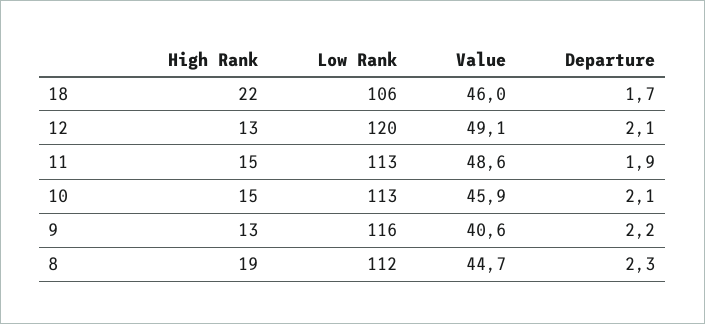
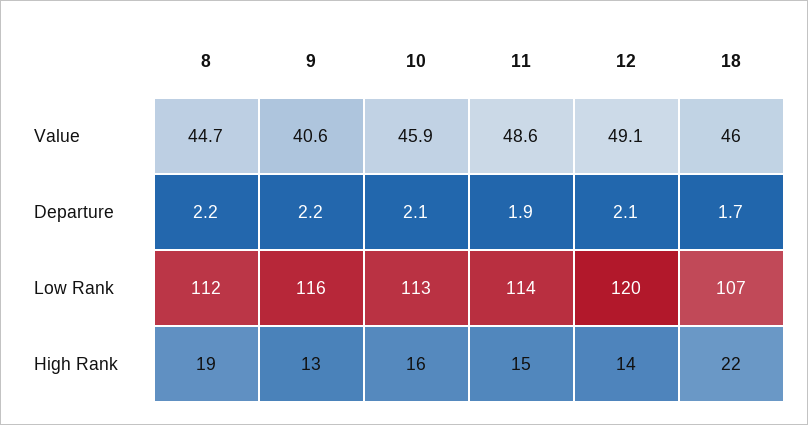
Low Rank, 18: 106 -> 107
High Rank, 12: 13 -> 14
Low Rank, 11: 113 -> 114
High Rank, 10: 15 -> 16
Departure, 8: 2.3 -> 2.2

